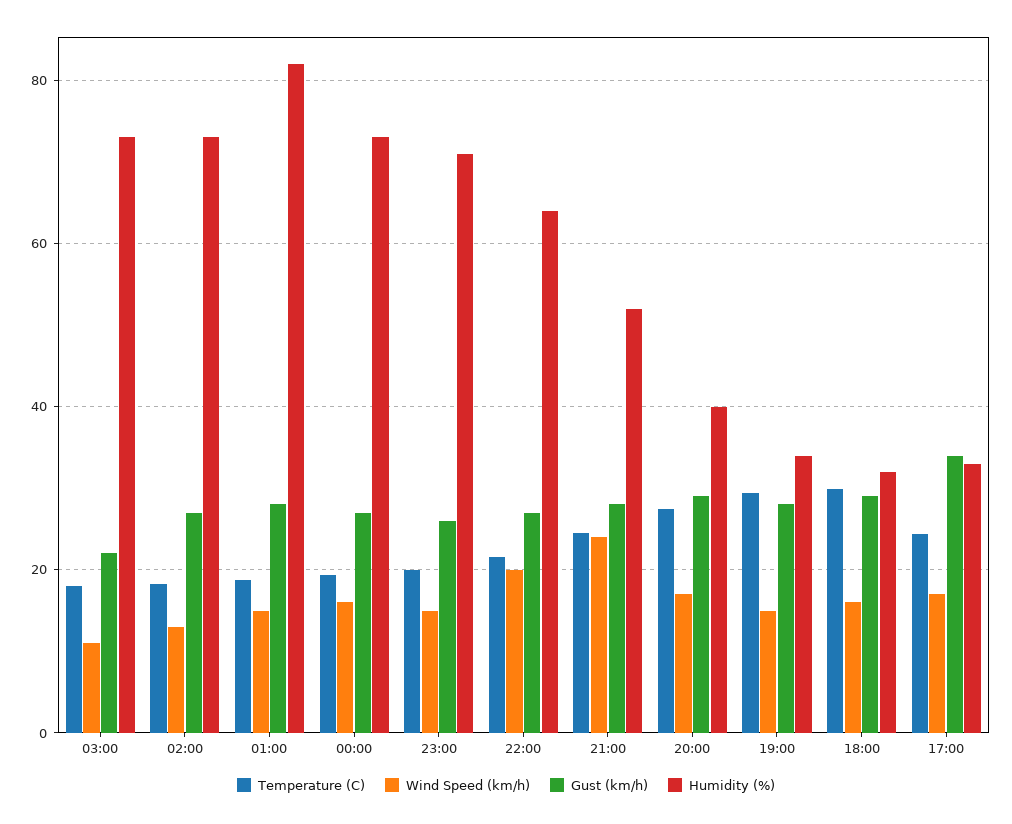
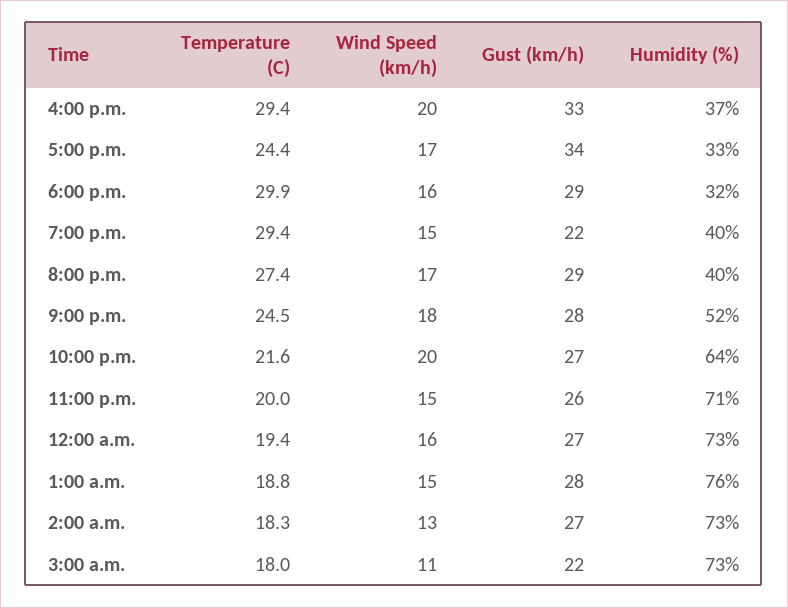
Humidity (%), 01:00: 82 -> 76
Wind Speed (km/h), 21:00: 24 -> 18
Gust (km/h), 19:00: 28 -> 22
Humidity (%), 19:00: 34 -> 40
Temperature (C), 4:00 p.m.: none -> 29.4
Wind Speed (km/h), 4:00 p.m.: none -> 20
Gust (km/h), 4:00 p.m.: none -> 33
Humidity (%), 4:00 p.m.: none -> 37

